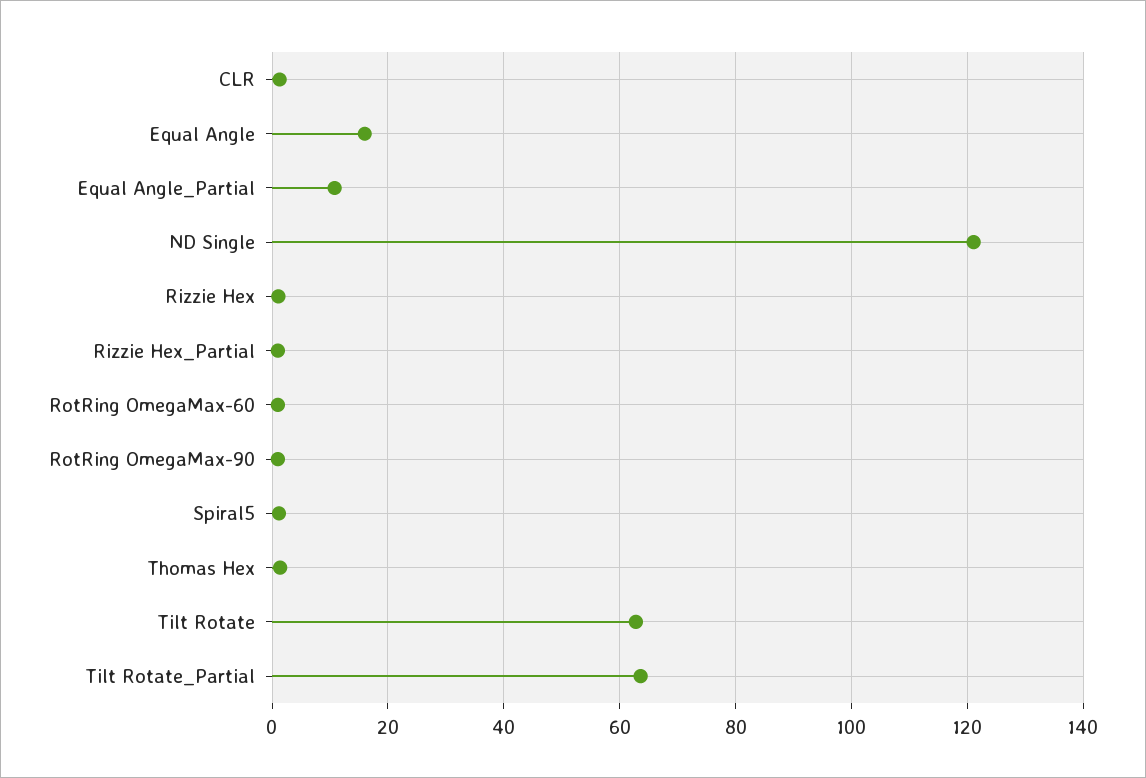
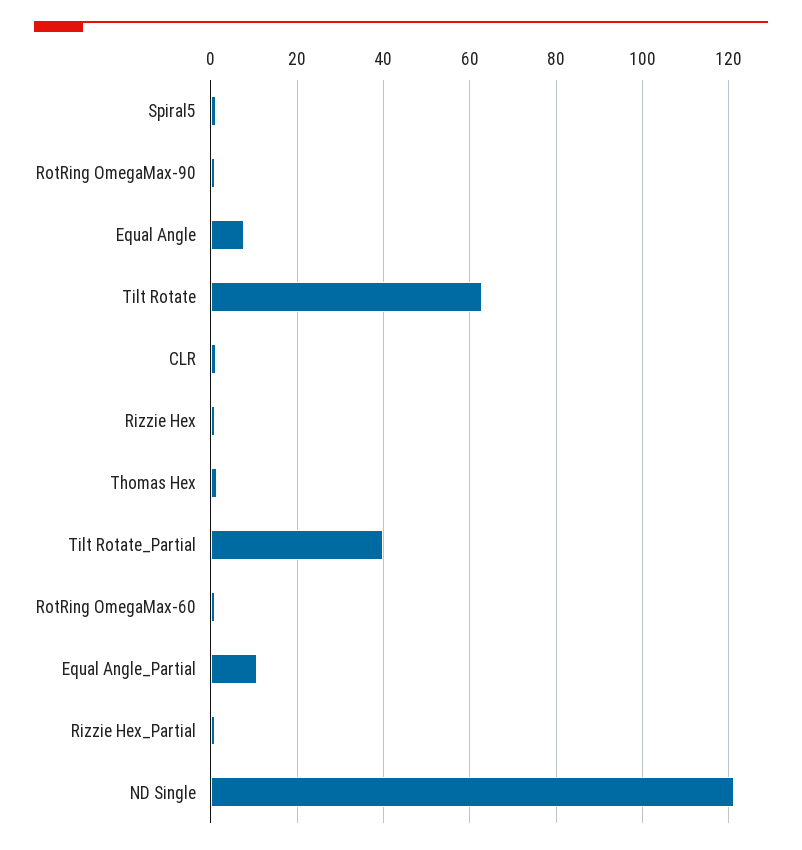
Equal Angle: 16 -> 8
Tilt Rotate_Partial: 64 -> 40

